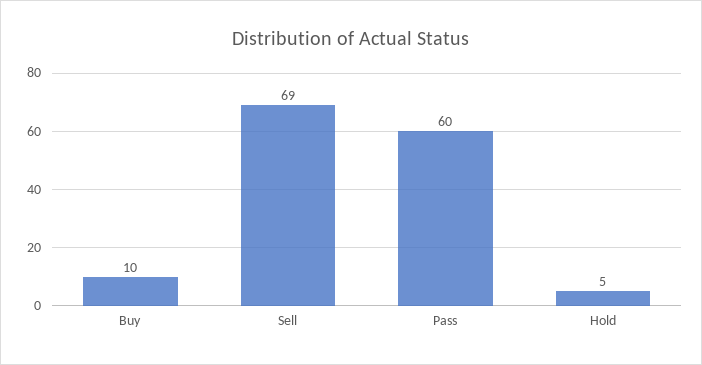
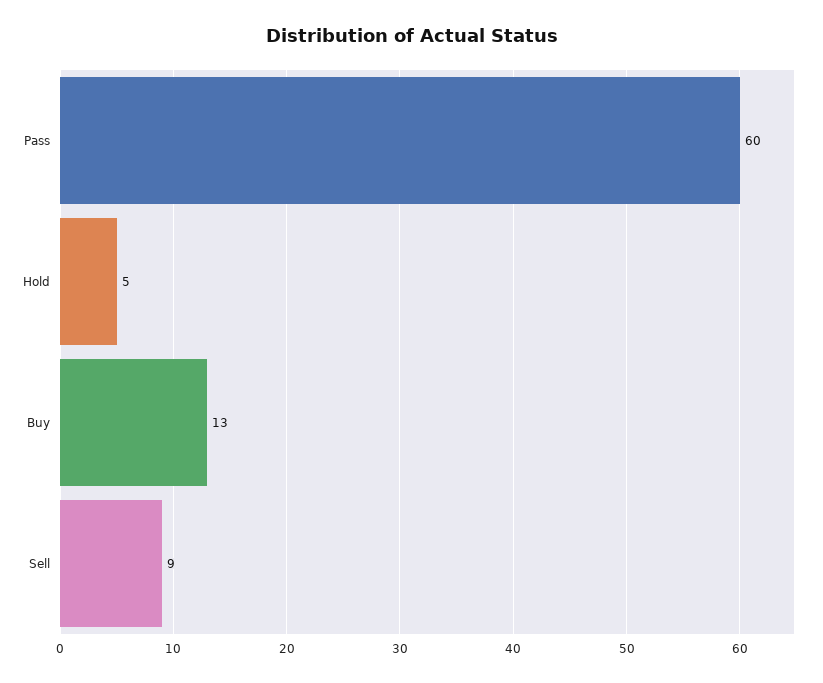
Buy: 10 -> 13
Sell: 69 -> 9

